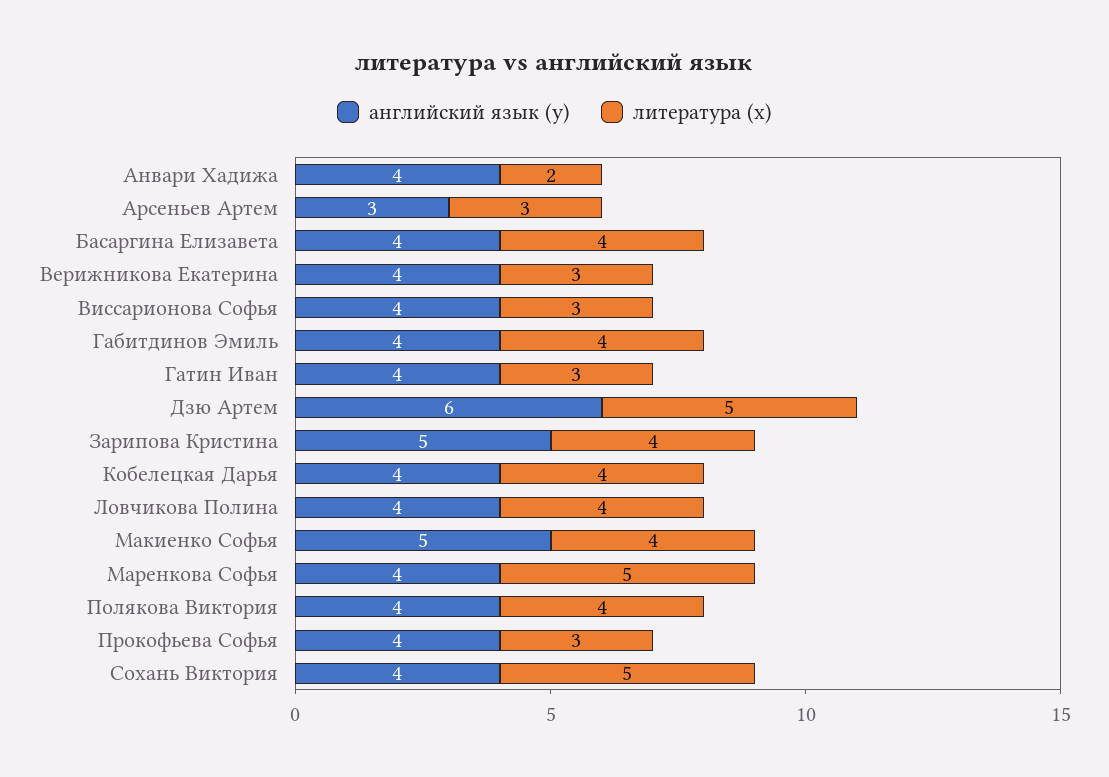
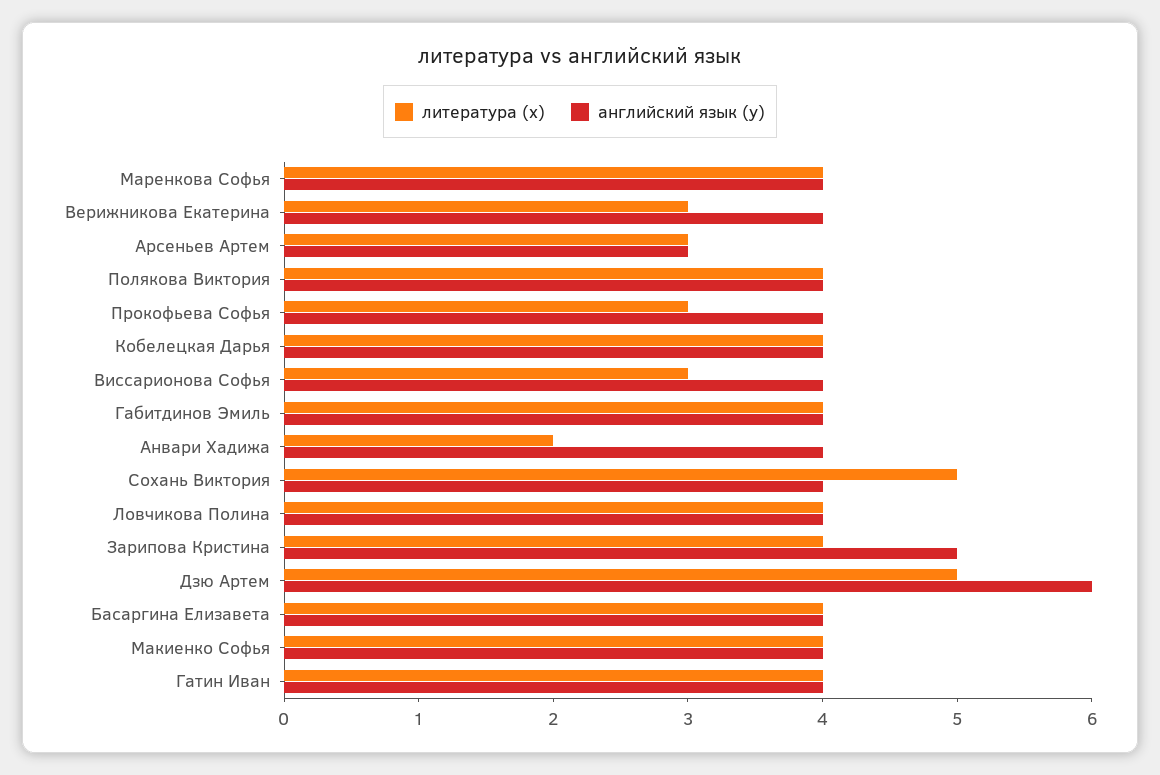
литература (x), Гатин Иван: 3 -> 4
английский язык (y), Макиенко Софья: 5 -> 4
литература (x), Маренкова Софья: 5 -> 4

